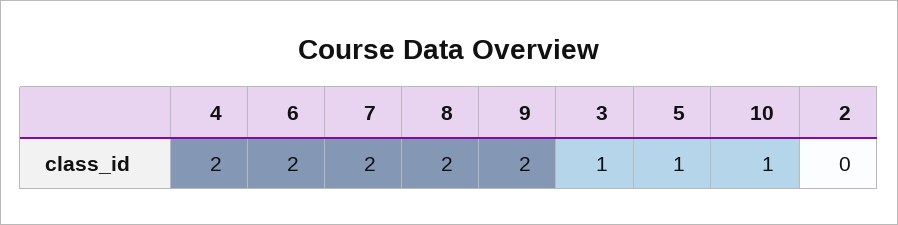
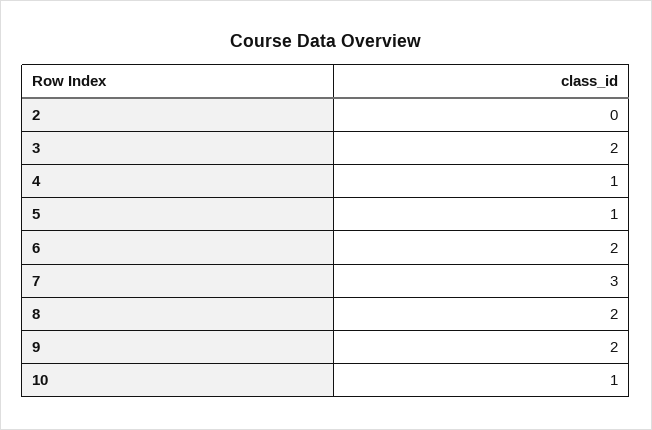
4: 2 -> 1
7: 2 -> 3
3: 1 -> 2

